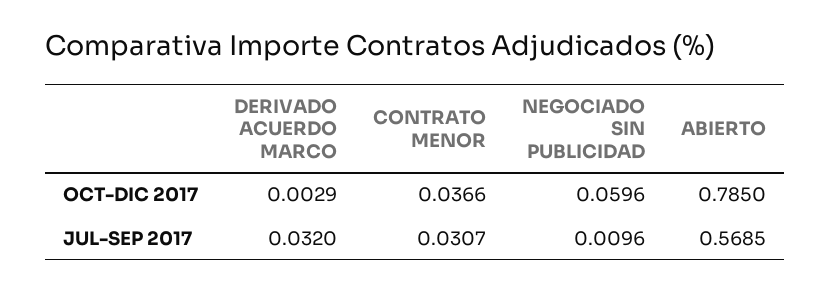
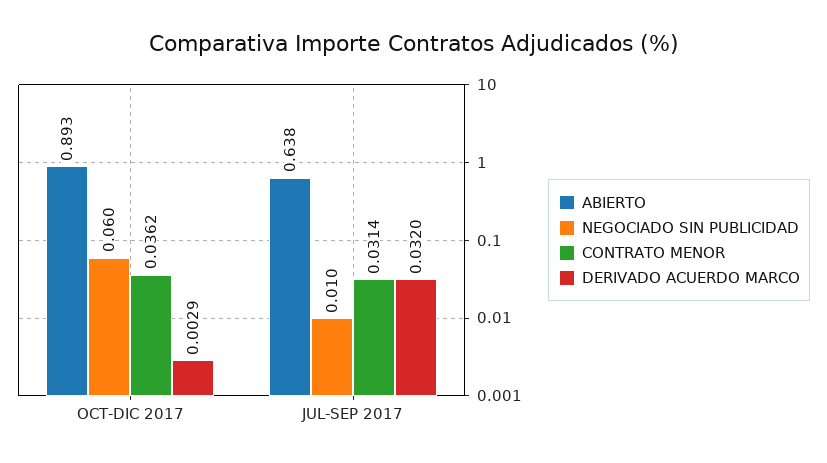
CONTRATO MENOR, OCT-DIC 2017: 0.0366 -> 0.0362
ABIERTO, OCT-DIC 2017: 0.785 -> 0.893
CONTRATO MENOR, JUL-SEP 2017: 0.0307 -> 0.0314
ABIERTO, JUL-SEP 2017: 0.5685 -> 0.638

